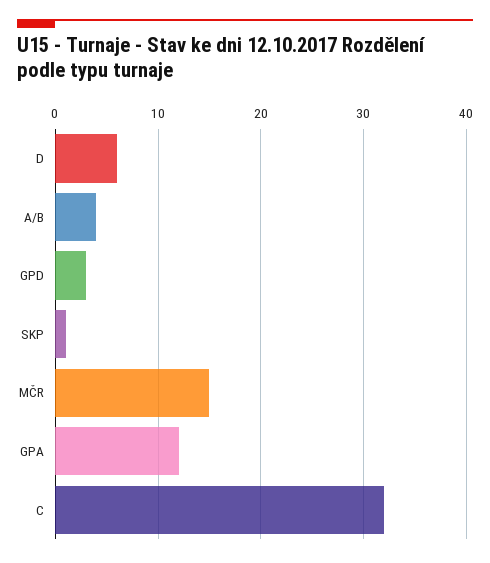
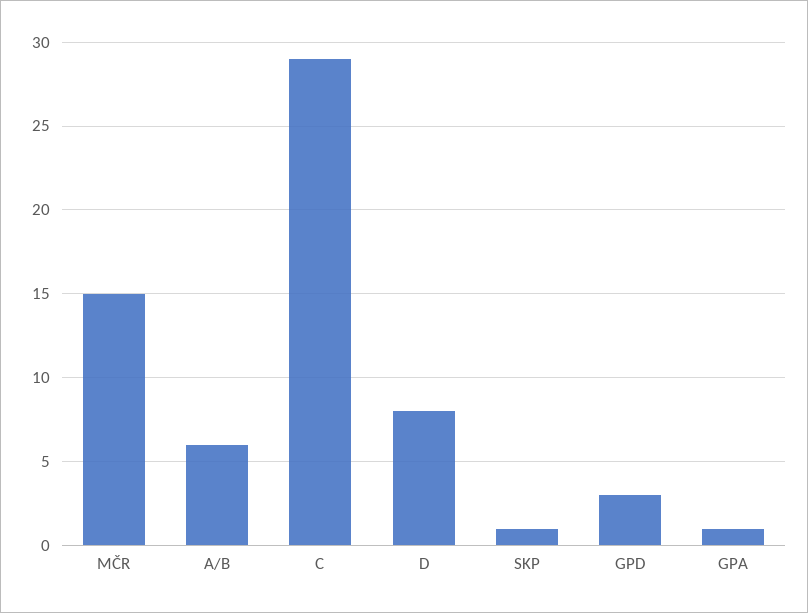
D: 6 -> 8
A/B: 4 -> 6
GPA: 12 -> 1
C: 32 -> 29

